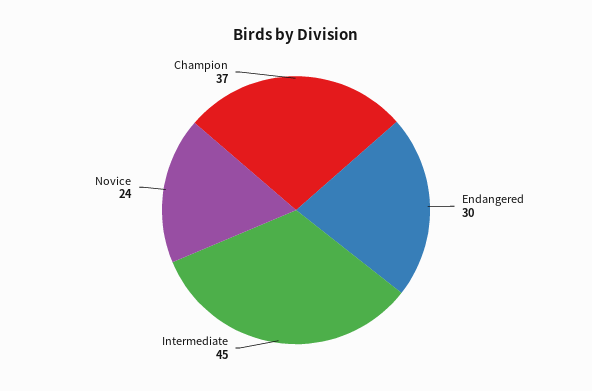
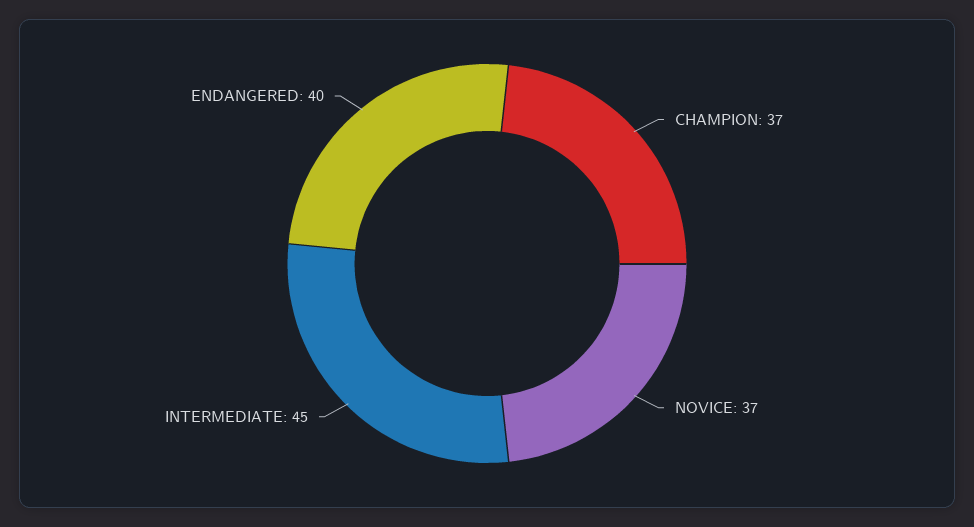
Endangered: 30 -> 40
Novice: 24 -> 37

